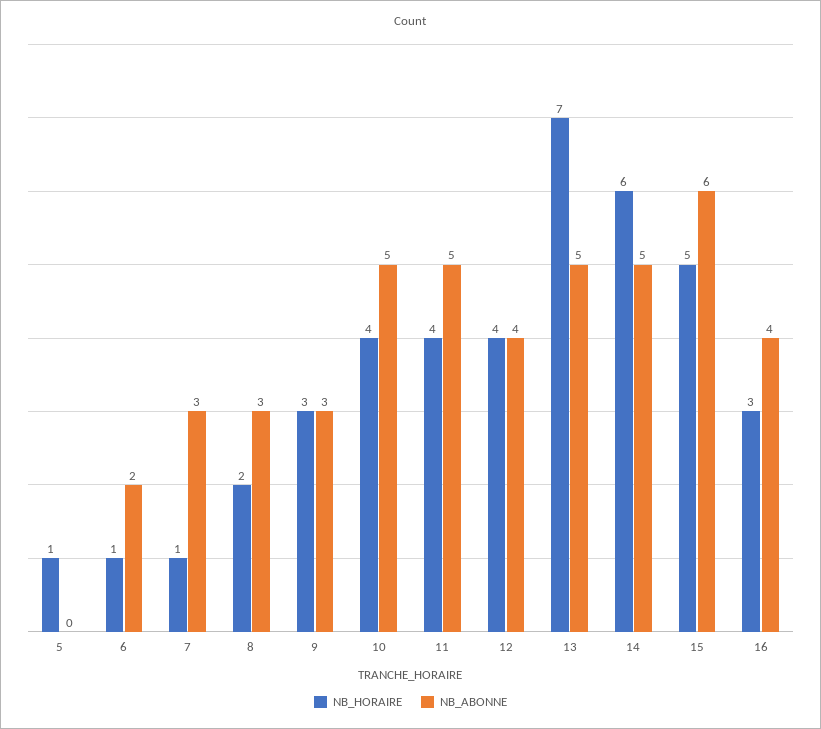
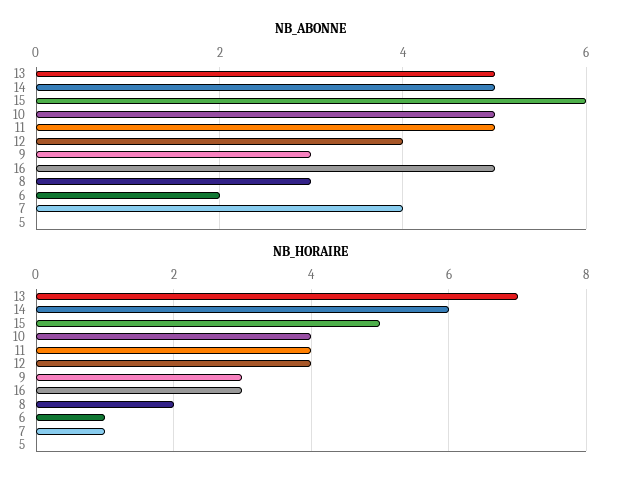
NB_HORAIRE, 5: 1 -> 0
NB_ABONNE, 7: 3 -> 4
NB_ABONNE, 16: 4 -> 5

